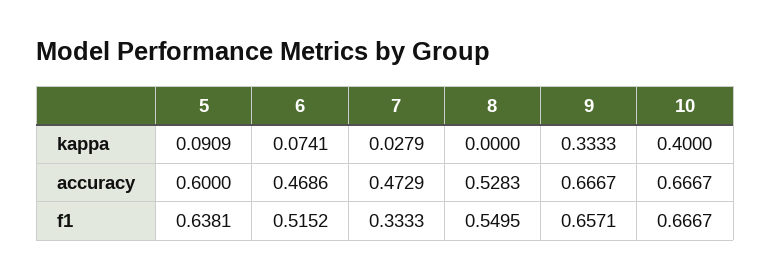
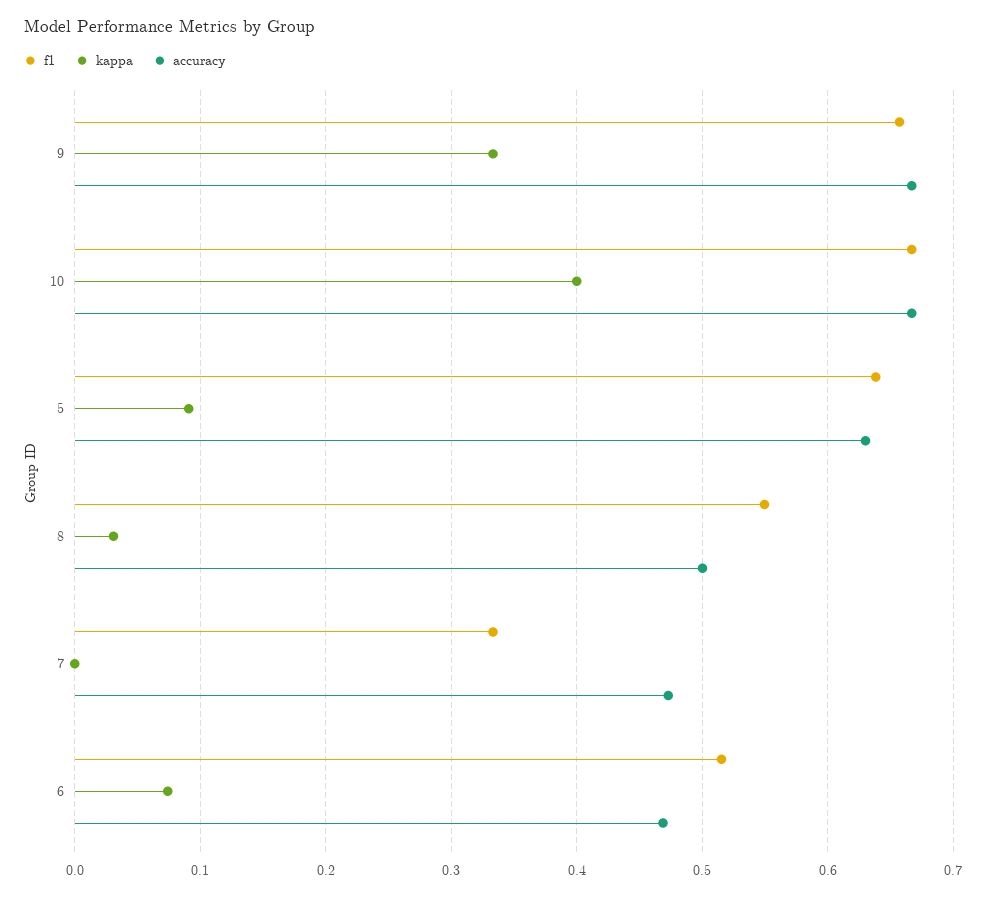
kappa, 7: 0.0279 -> 0
kappa, 8: 0 -> 0.03
accuracy, 5: 0.6 -> 0.63
accuracy, 8: 0.5283 -> 0.5

